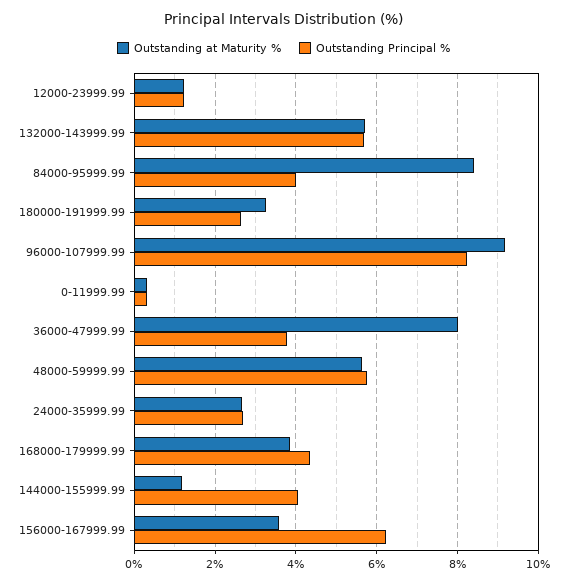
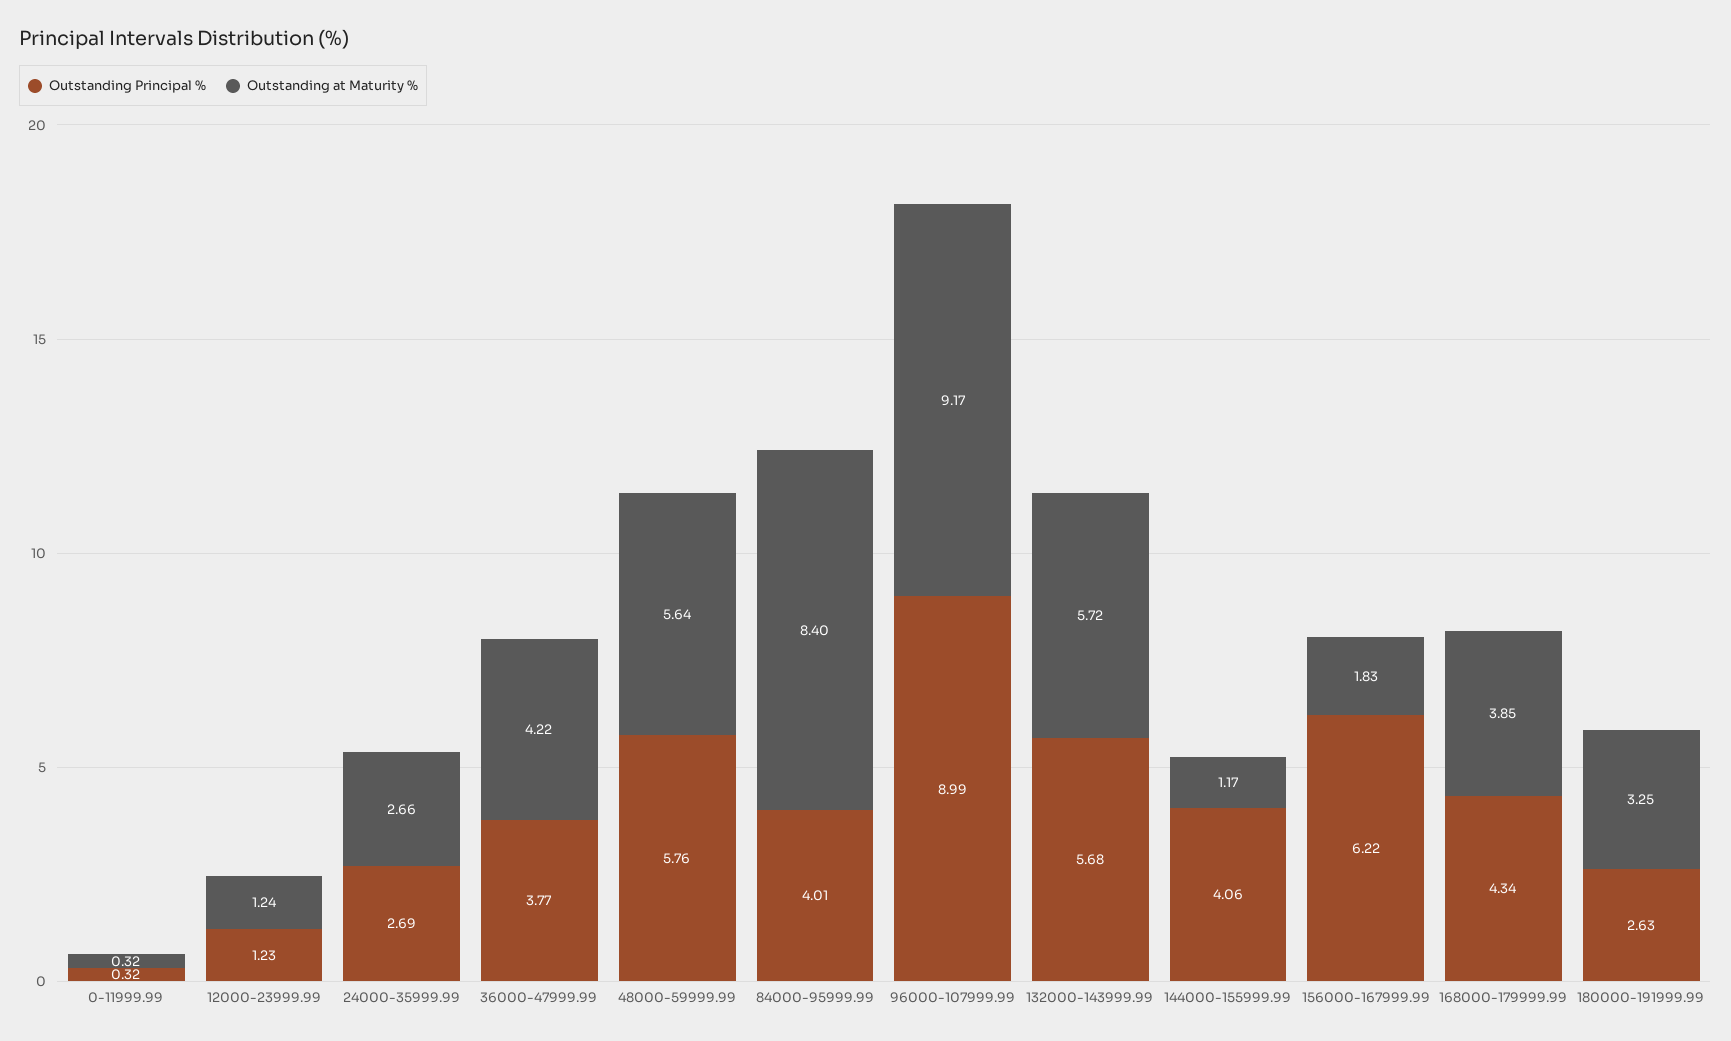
Outstanding Principal %, 96000-107999.99: 8.2 -> 8.99
Outstanding at Maturity %, 36000-47999.99: 8 -> 4.22
Outstanding at Maturity %, 156000-167999.99: 3.6 -> 1.83

